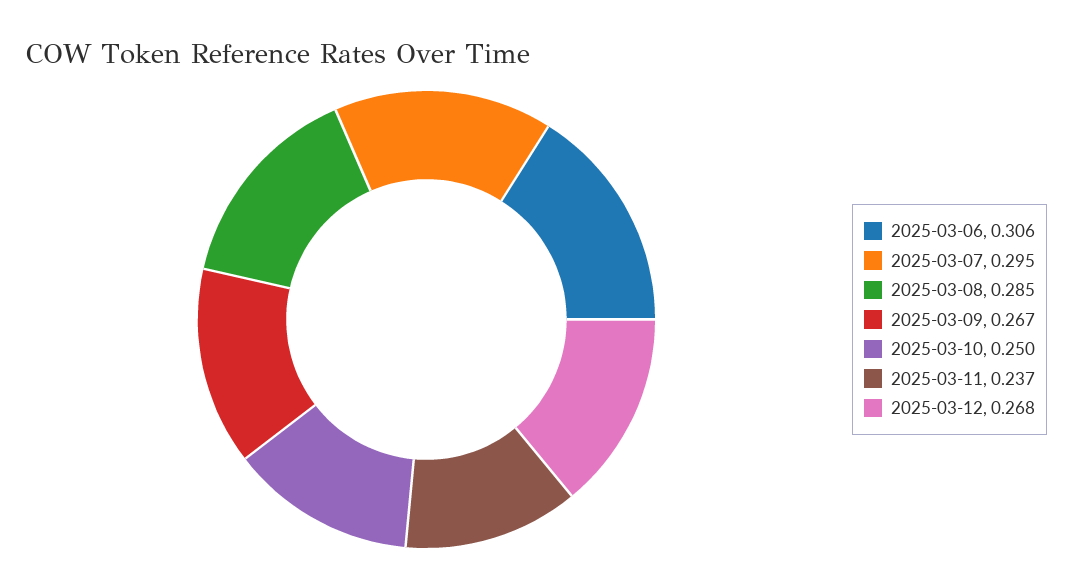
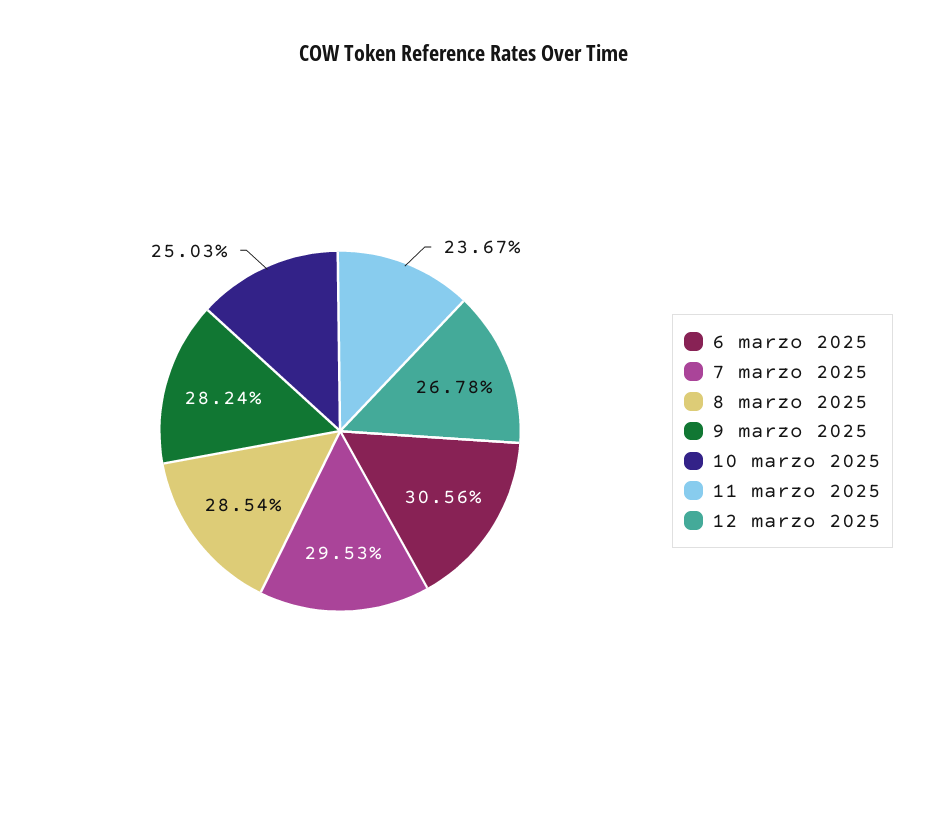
2025-03-09: 0.267 -> 0.2824

